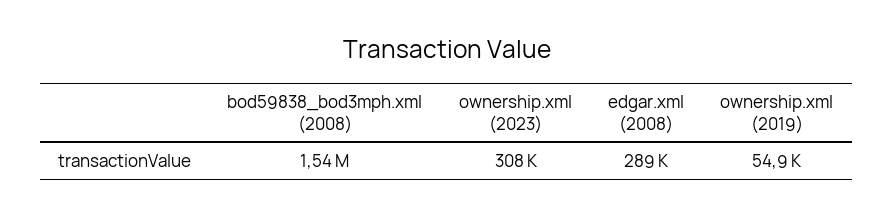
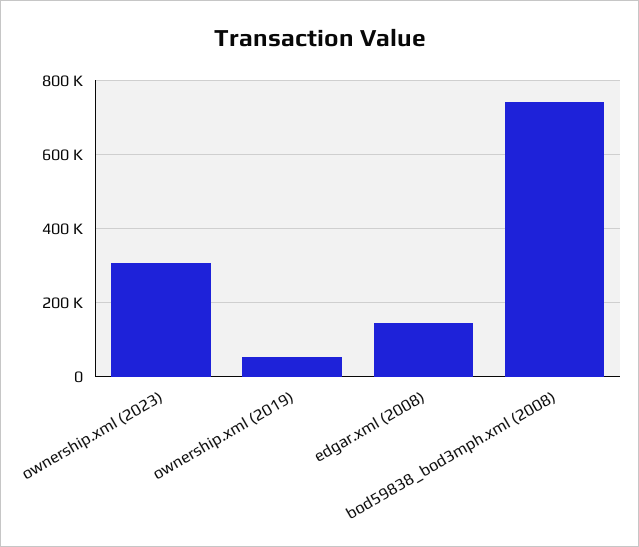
bod59838_bod3mph.xml (2008): 1540000 -> 740000
edgar.xml (2008): 289000 -> 140000

